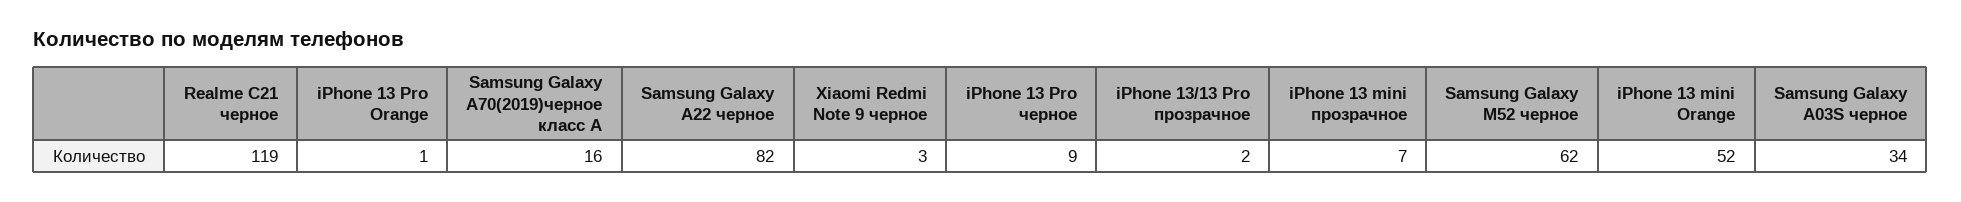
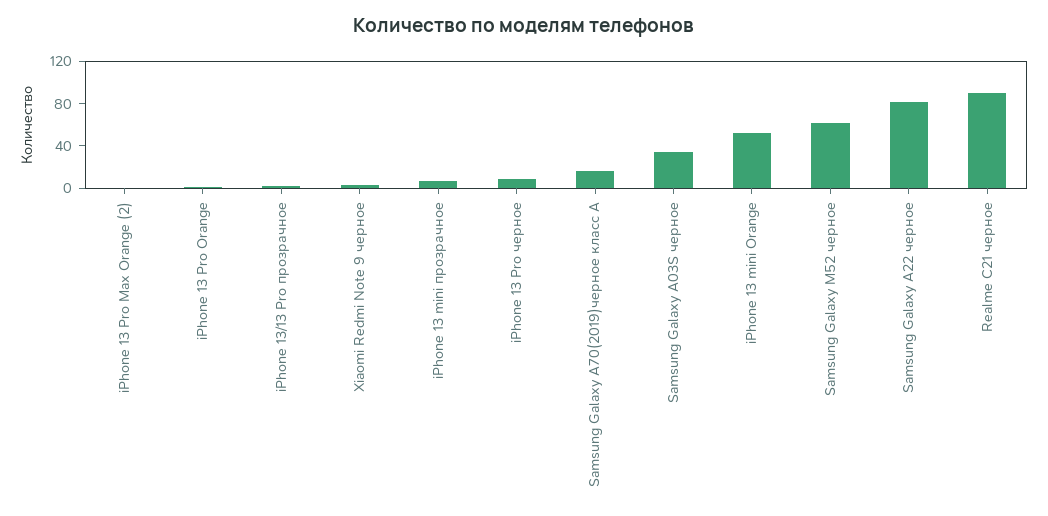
Realme C21 черное: 119 -> 90
iPhone 13 Pro Max Orange (2): none -> 0

